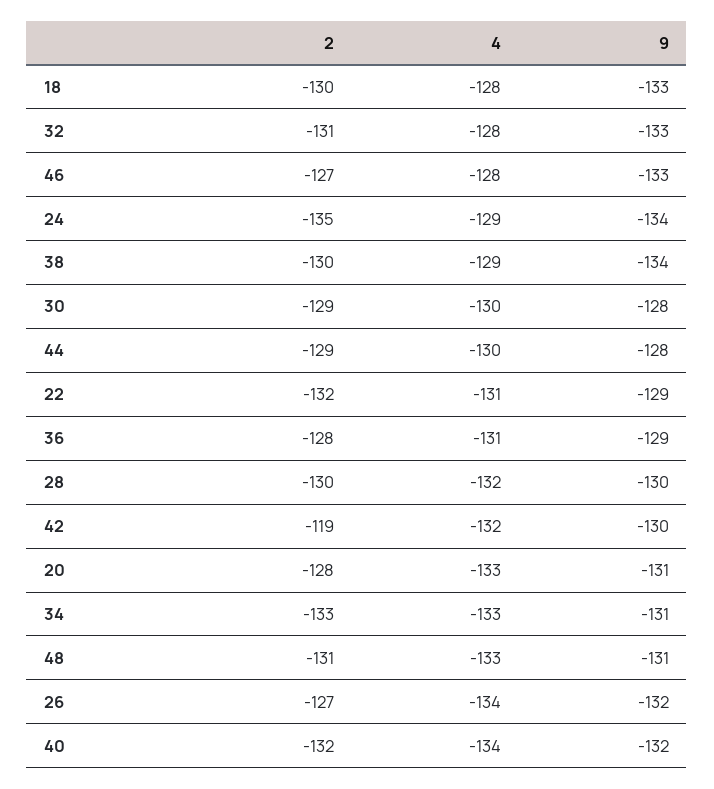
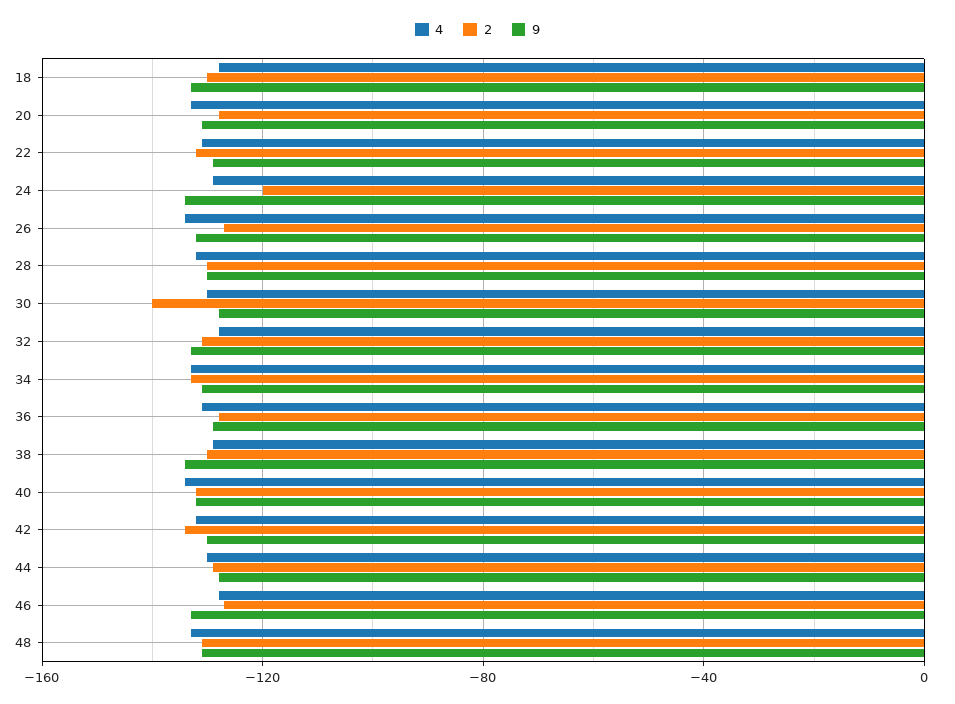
2, 24: -135 -> -120
2, 30: -129 -> -140
2, 42: -119 -> -135

